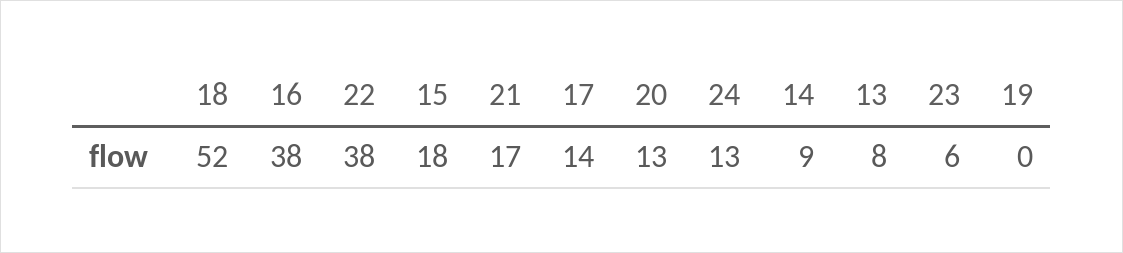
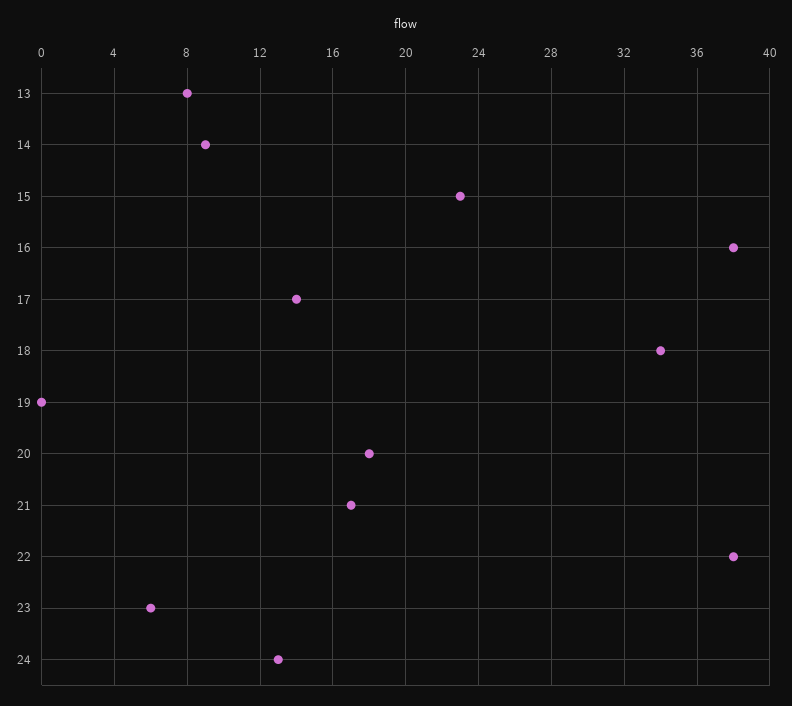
18: 52 -> 34
15: 18 -> 23
20: 13 -> 18

